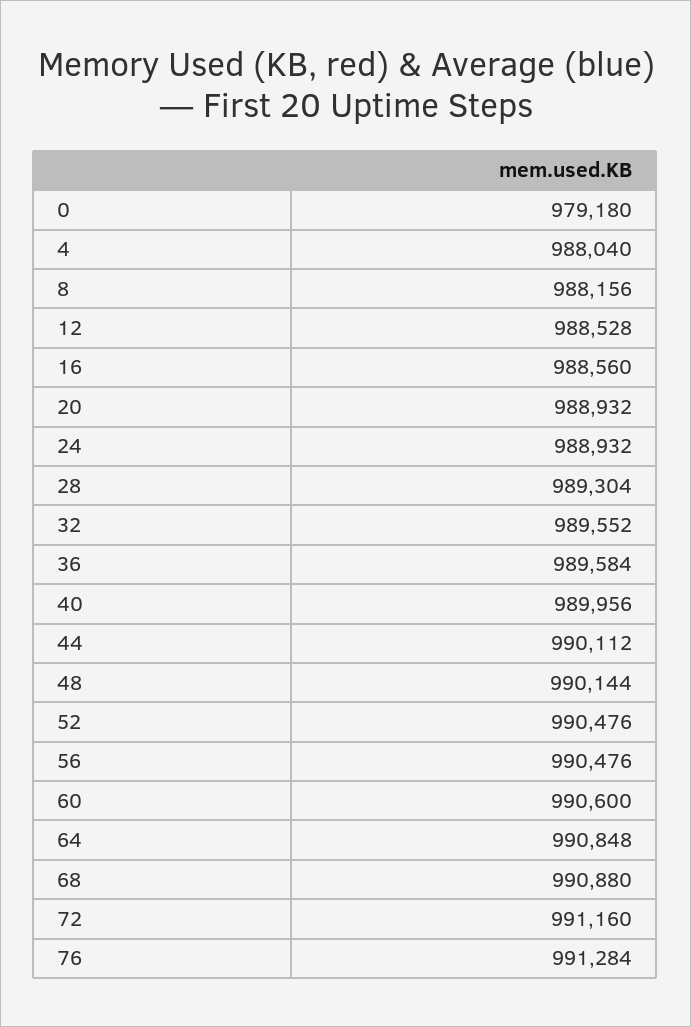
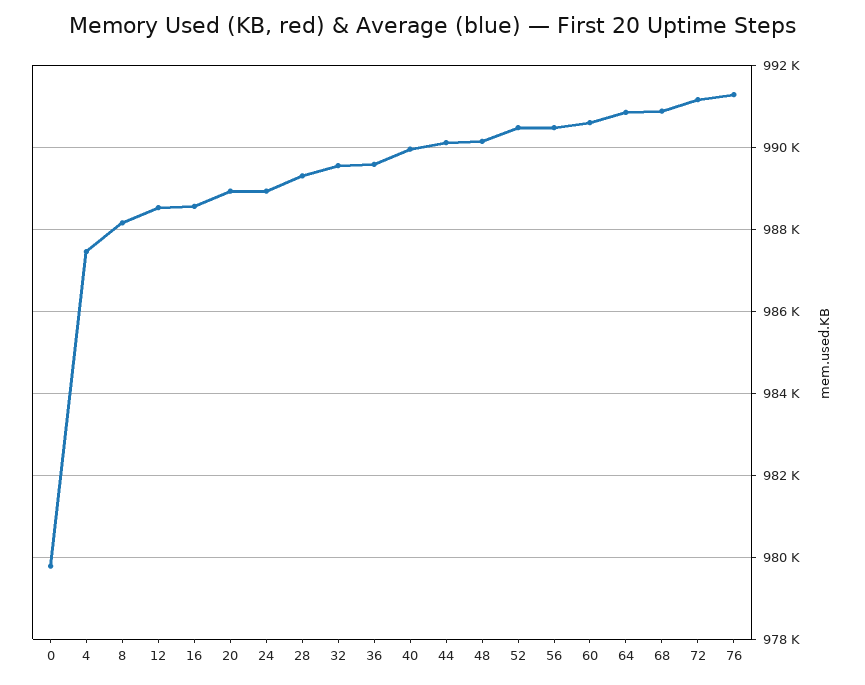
0: 979180 -> 979800
4: 988040 -> 987400

